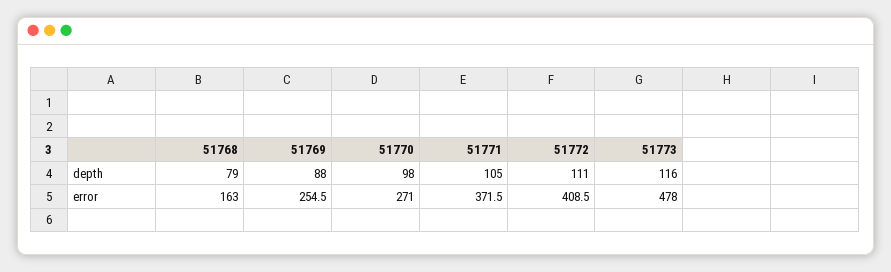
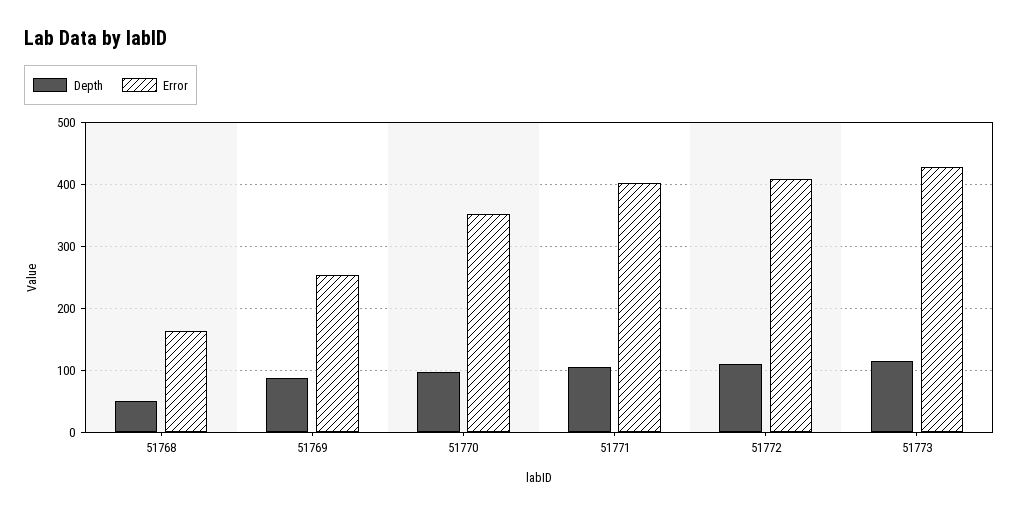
depth, 51768: 79 -> 50
error, 51770: 271 -> 350
error, 51771: 371.5 -> 400
error, 51773: 478 -> 430

